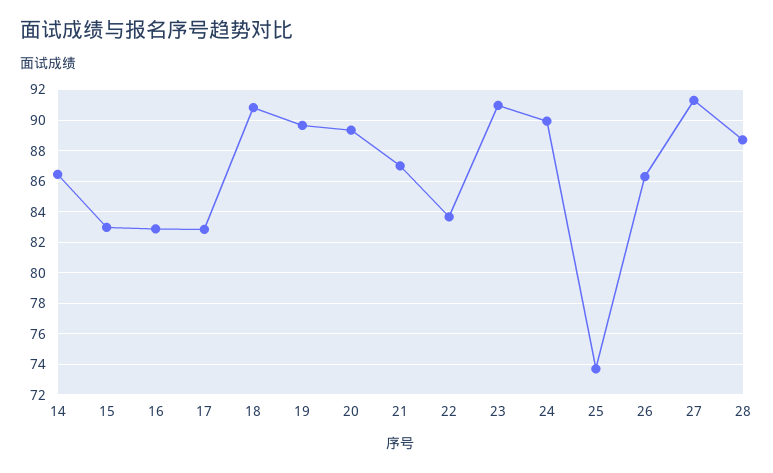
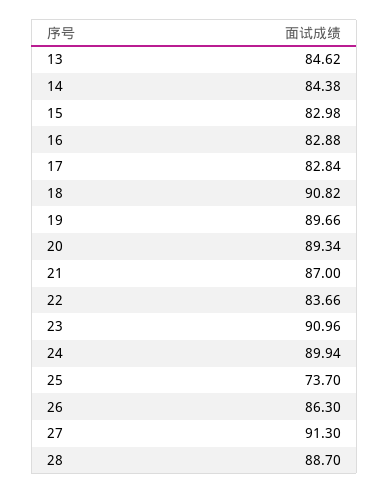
14: 86.5 -> 84.38
13: none -> 84.62

